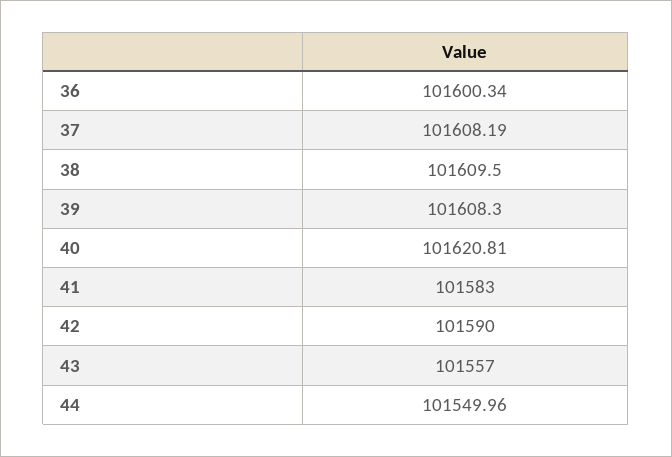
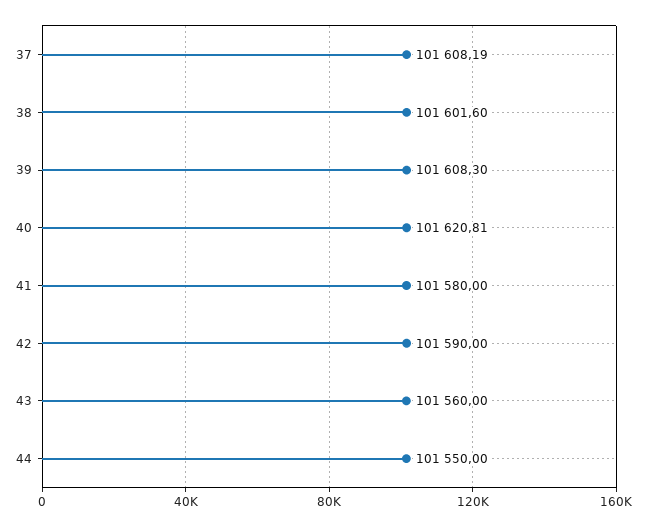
36: 101600.34 -> none
38: 101609.5 -> 101601.6
41: 101583 -> 101580
43: 101557 -> 101560
44: 101549.96 -> 101550

